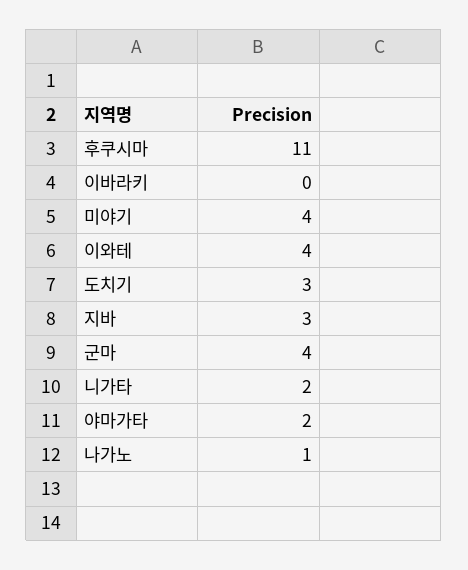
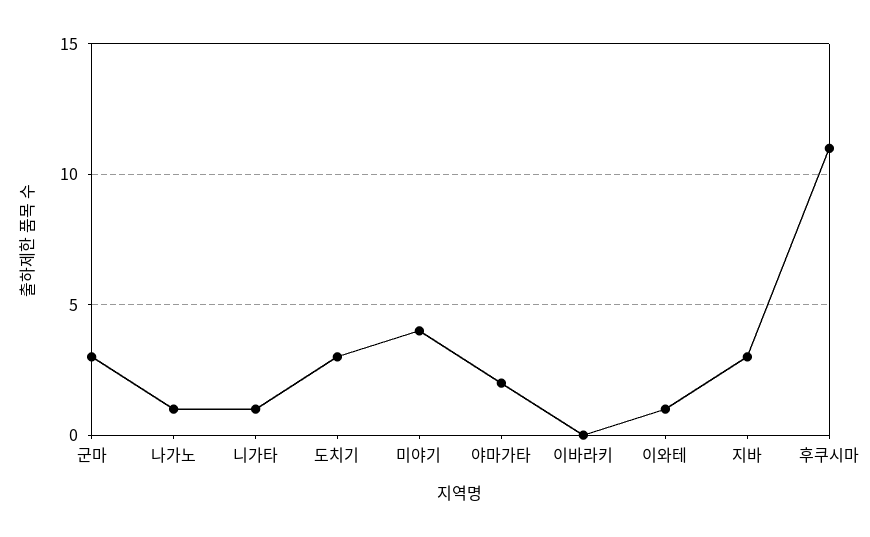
이와테: 4 -> 1
군마: 4 -> 3
니가타: 2 -> 1

